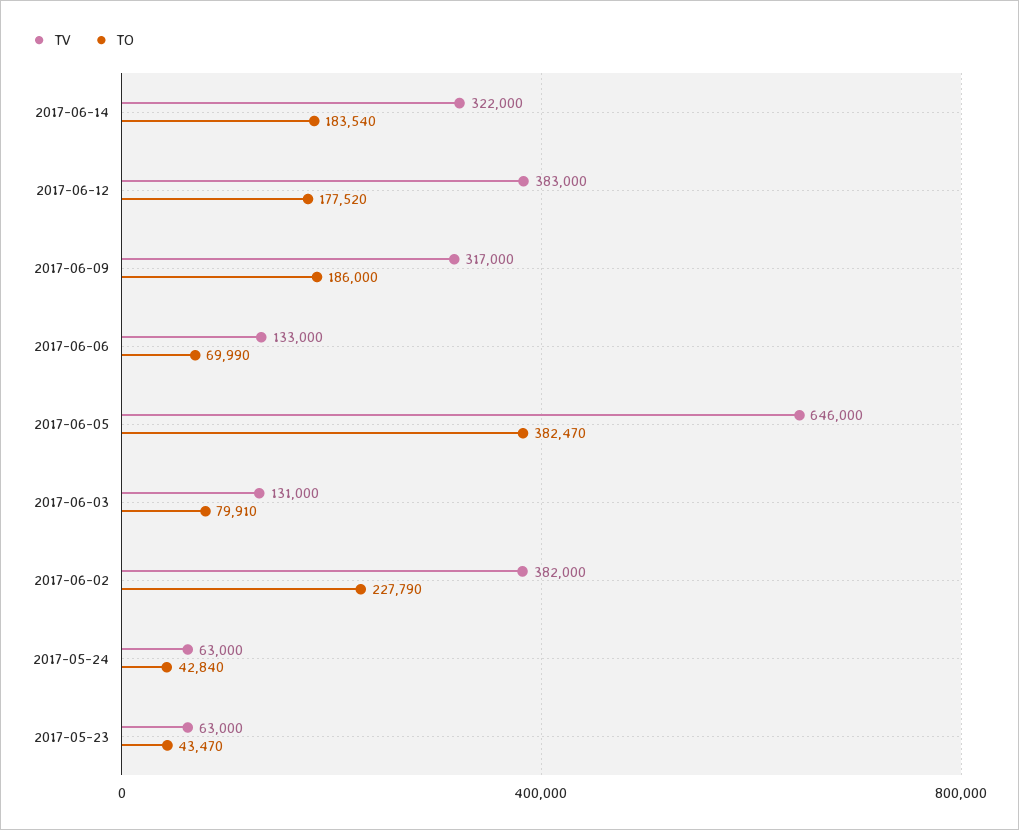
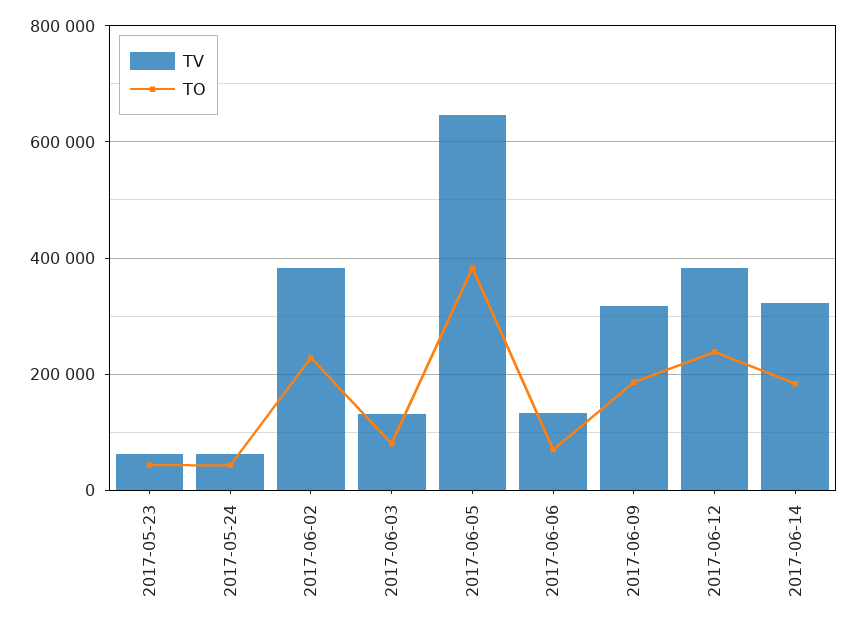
TO, 2017-06-12: 177520 -> 240000

